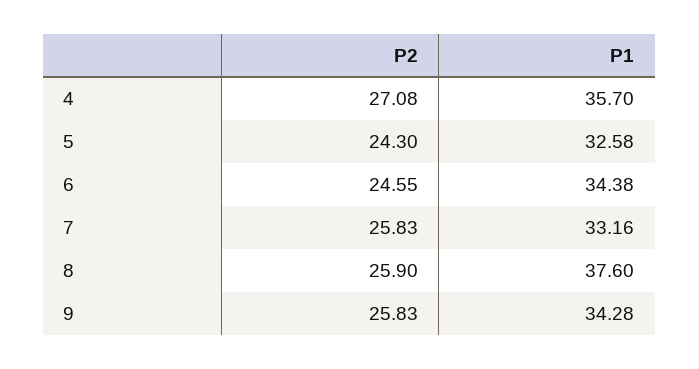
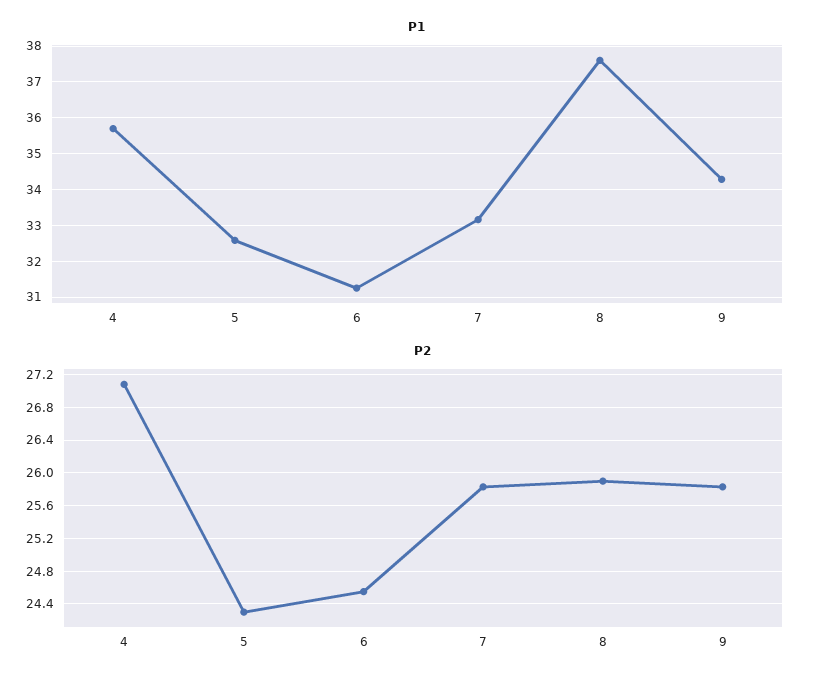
P1, 6: 34.38 -> 31.2

